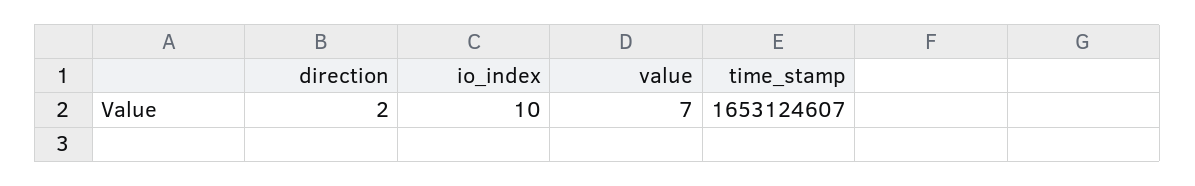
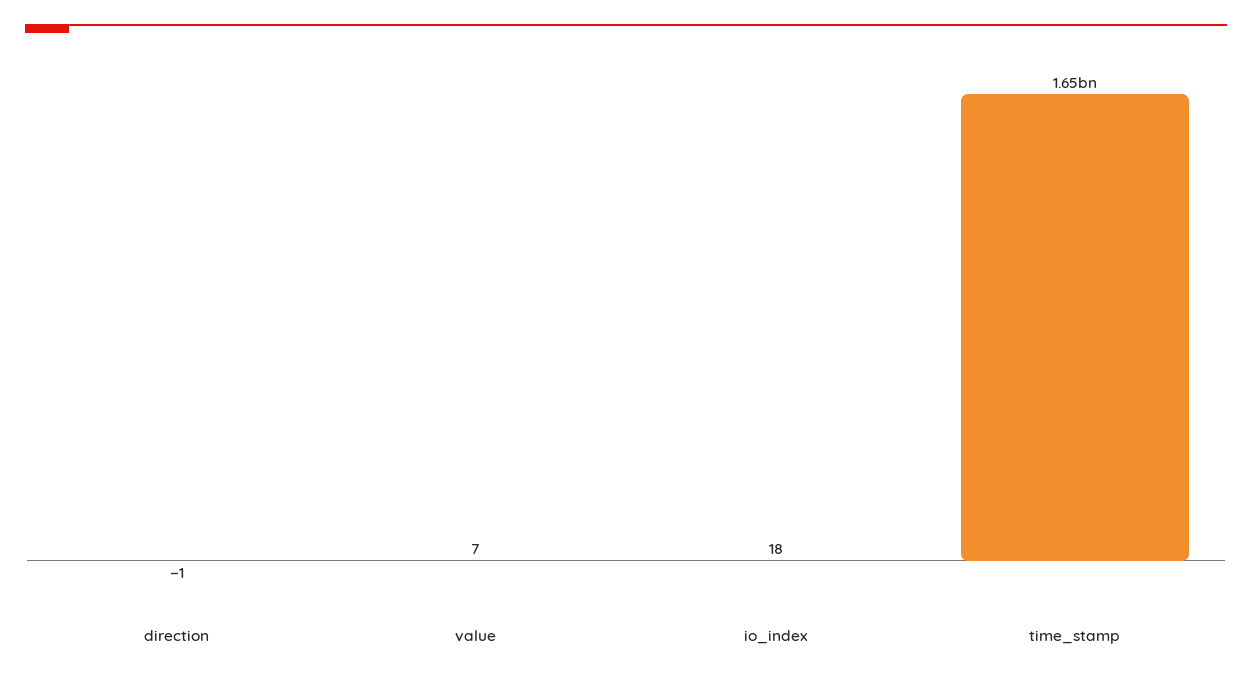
direction: 2 -> -1
io_index: 10 -> 18

